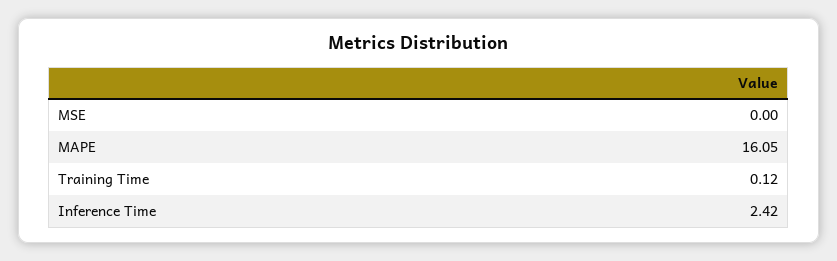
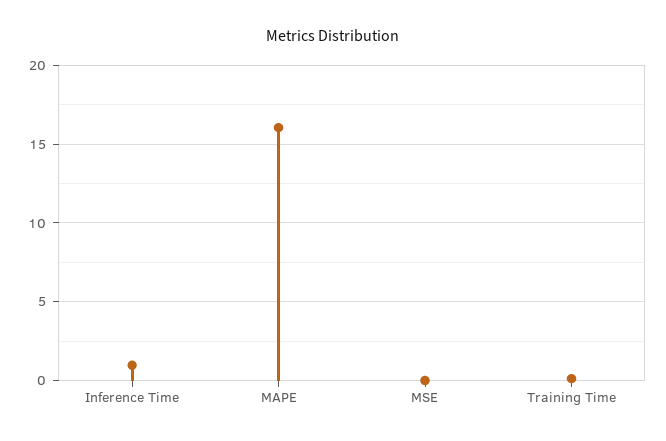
Inference Time: 2.42 -> 1

